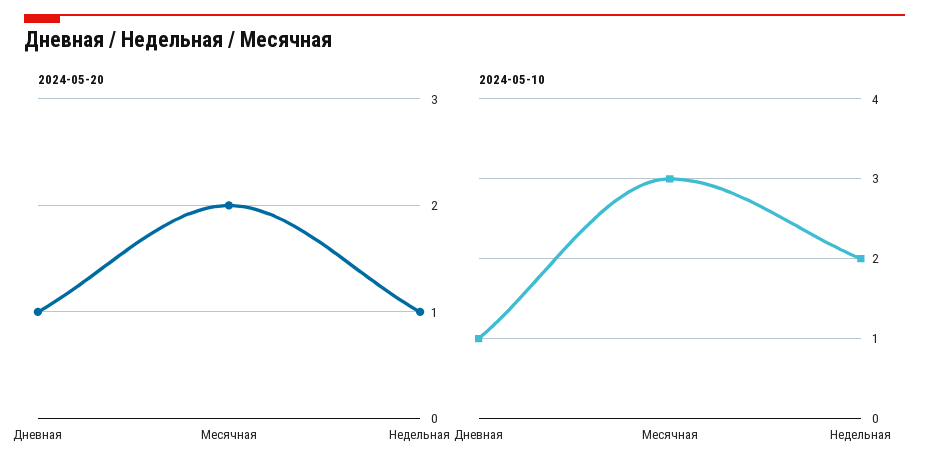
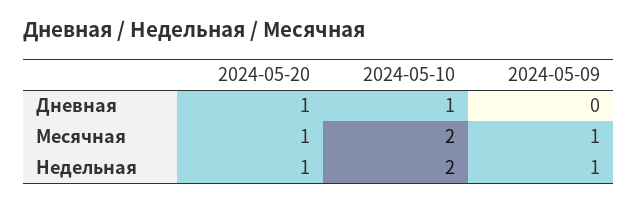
2024-05-20, Месячная: 2 -> 1
2024-05-10, Месячная: 3 -> 2
2024-05-09, Дневная: none -> 0
2024-05-09, Месячная: none -> 1
2024-05-09, Недельная: none -> 1

